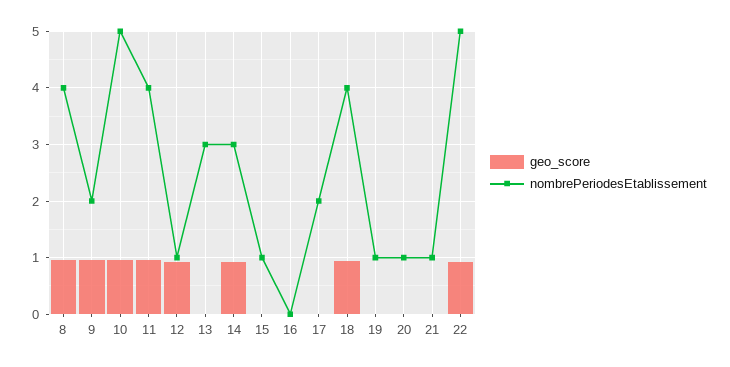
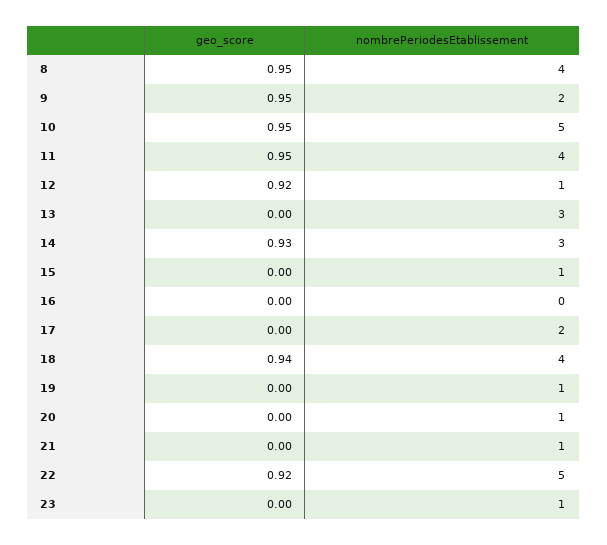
geo_score, 23: none -> 0
nombrePeriodesEtablissement, 23: none -> 1

